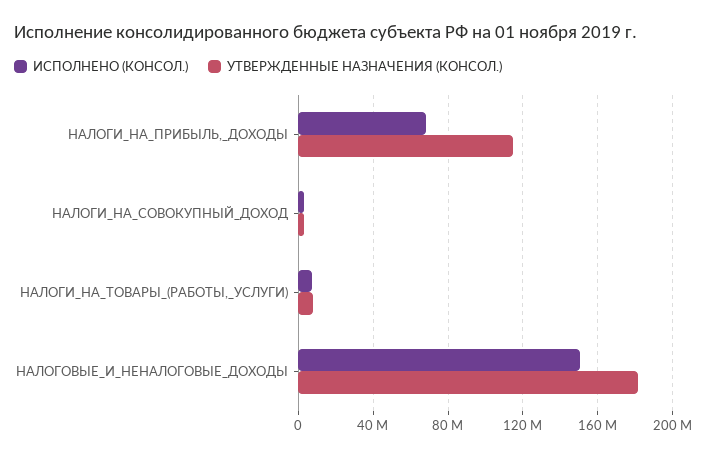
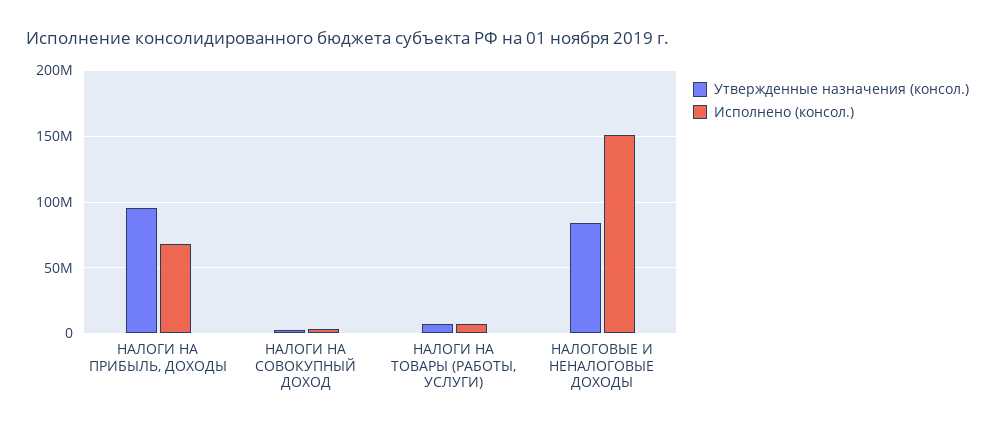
УТВЕРЖДЕННЫЕ НАЗНАЧЕНИЯ (КОНСОЛ.), НАЛОГИ_НА_ПРИБЫЛЬ,_ДОХОДЫ: 115000000 -> 95000000
УТВЕРЖДЕННЫЕ НАЗНАЧЕНИЯ (КОНСОЛ.), НАЛОГОВЫЕ_И_НЕНАЛОГОВЫЕ_ДОХОДЫ: 180000000 -> 85000000

